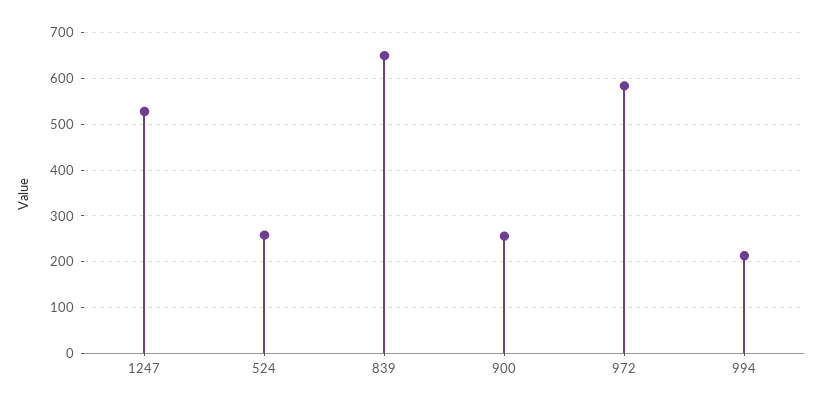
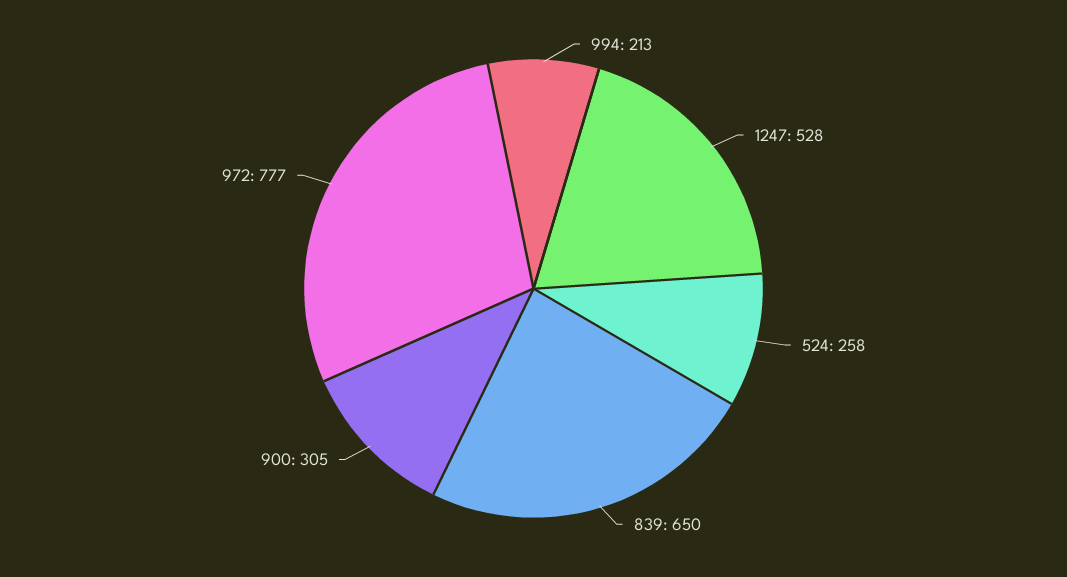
900: 260 -> 305
972: 580 -> 777

